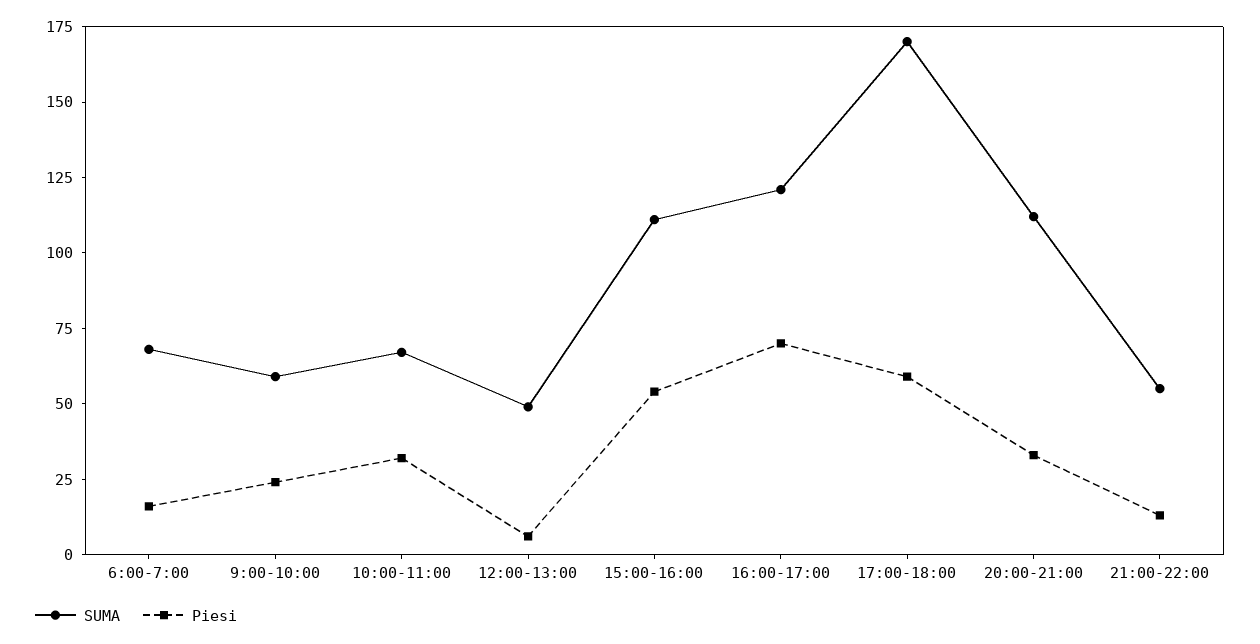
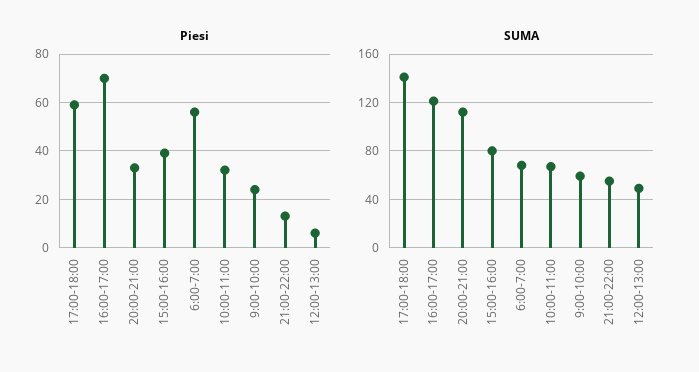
Piesi, 6:00-7:00: 15 -> 55
SUMA, 15:00-16:00: 110 -> 80
Piesi, 15:00-16:00: 55 -> 40
SUMA, 17:00-18:00: 170 -> 140

